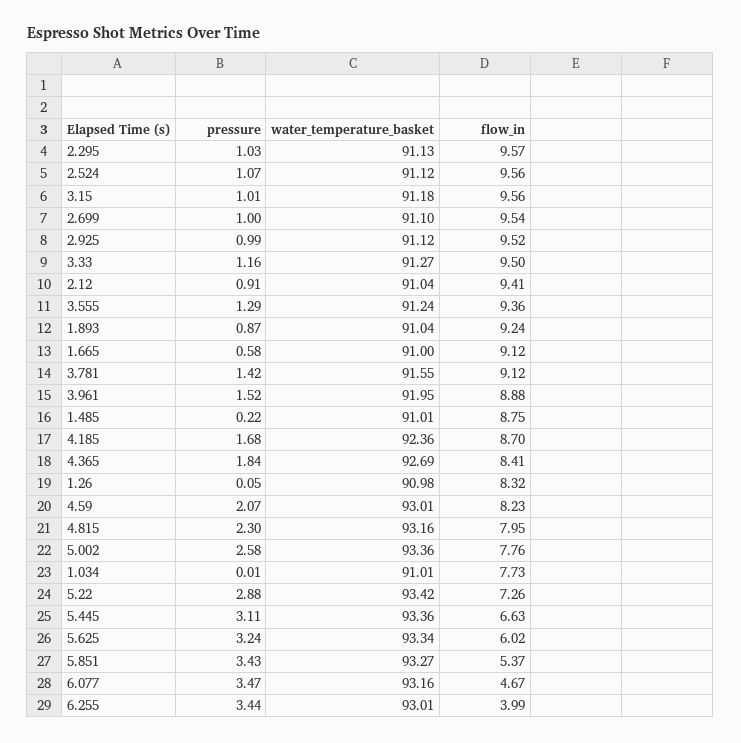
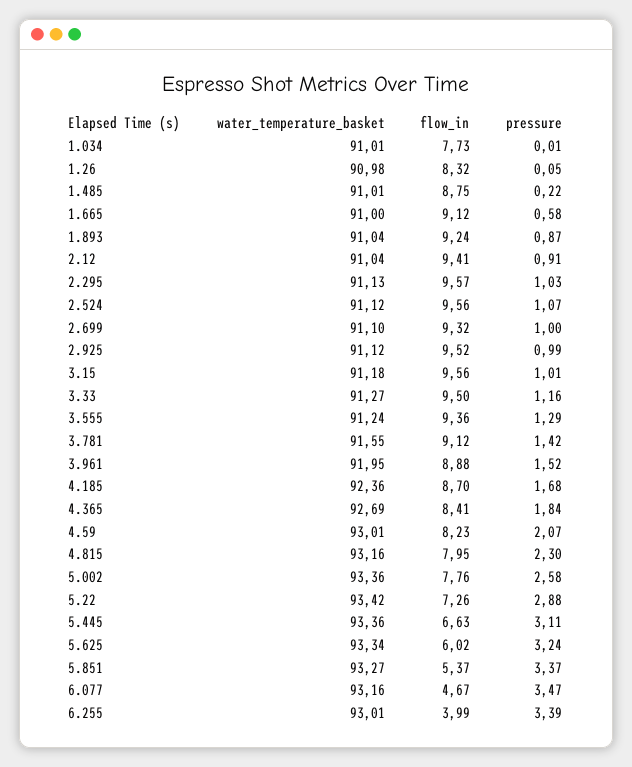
flow_in, 2.699: 9.54 -> 9.32
pressure, 5.851: 3.43 -> 3.37
pressure, 6.255: 3.44 -> 3.39

